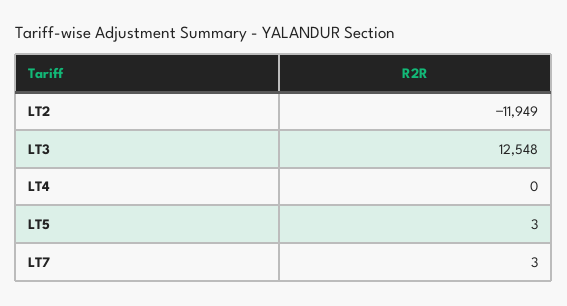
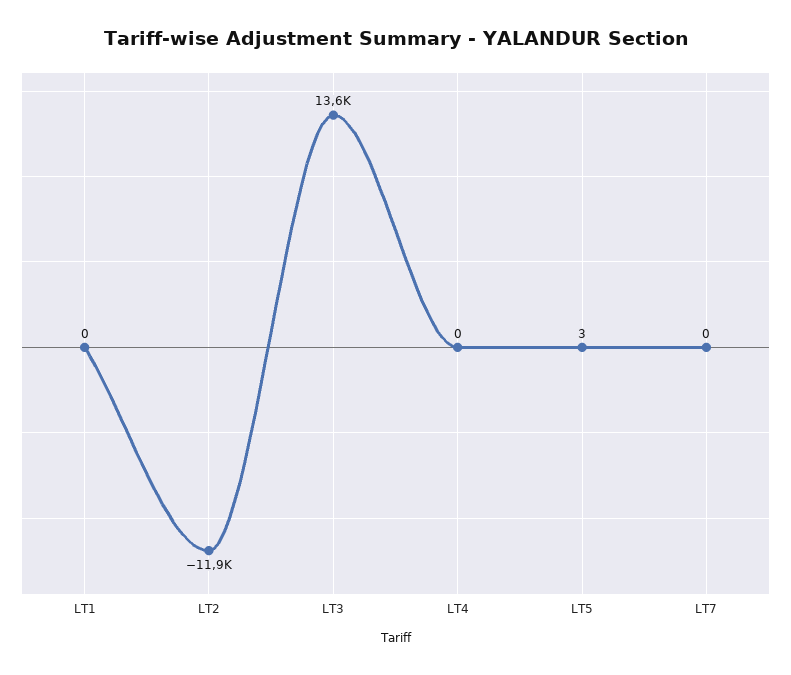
LT3: 12548 -> 13600
LT7: 3 -> 0
LT1: none -> 0

